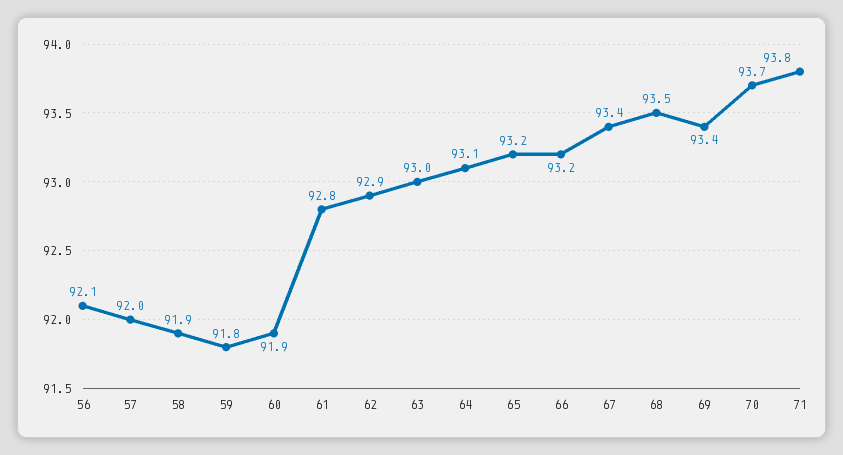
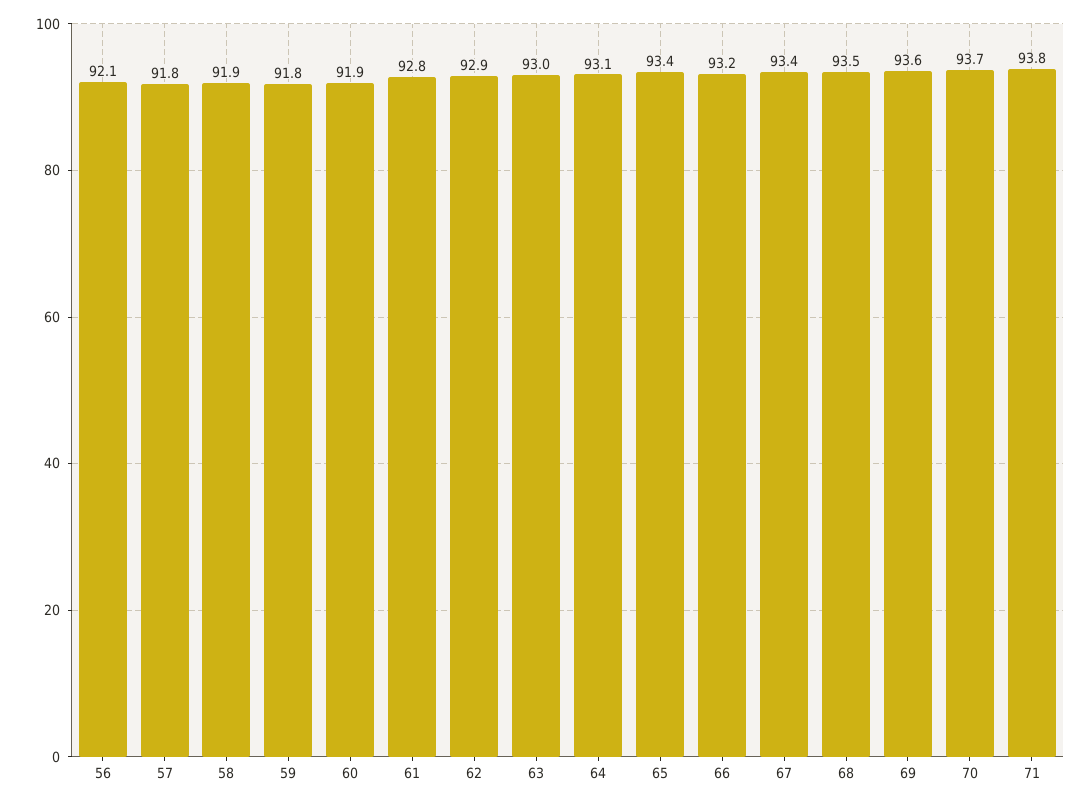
57: 92 -> 91.8
65: 93.2 -> 93.4
69: 93.4 -> 93.6

